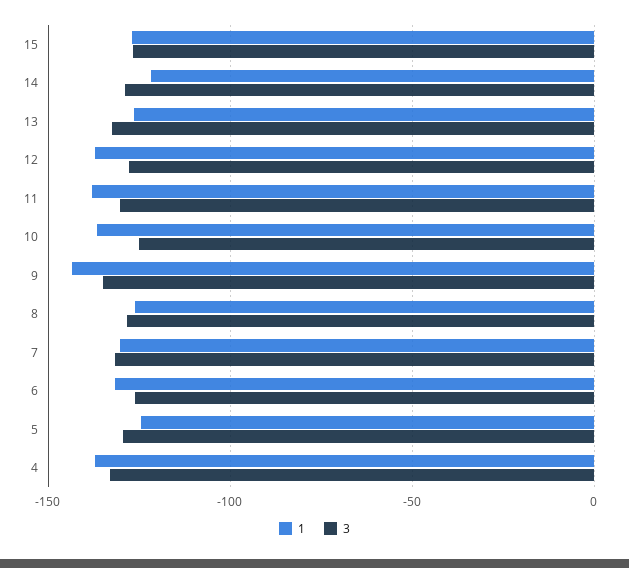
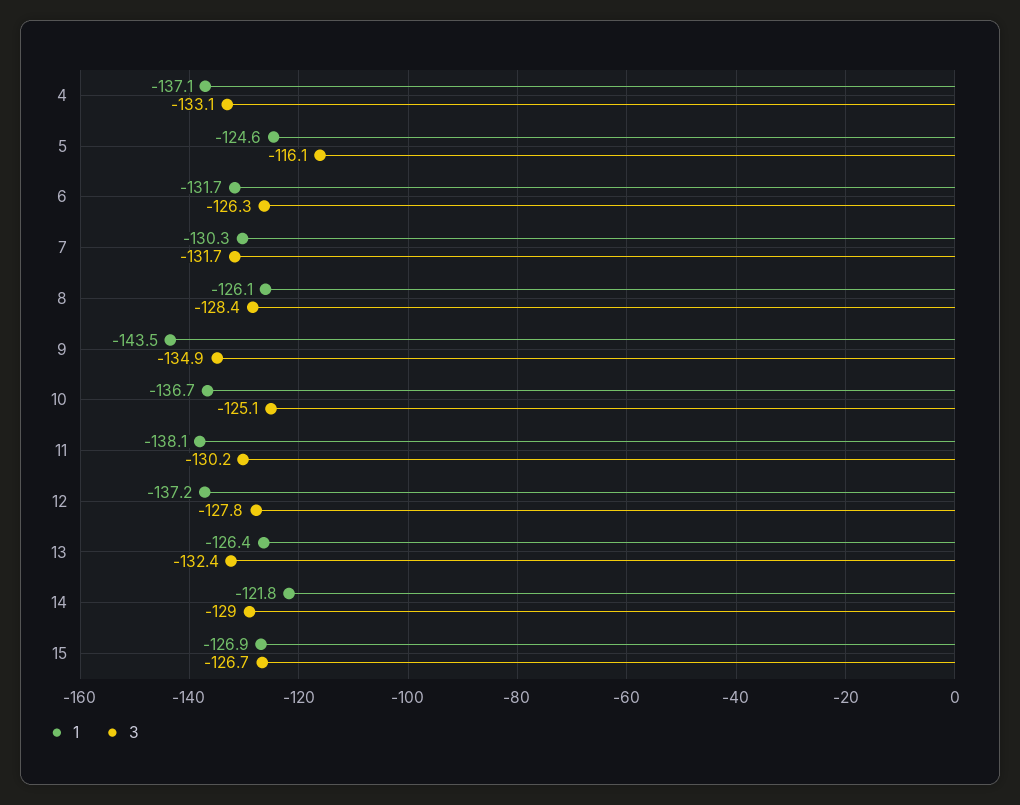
3, 5: -130 -> -116.1

